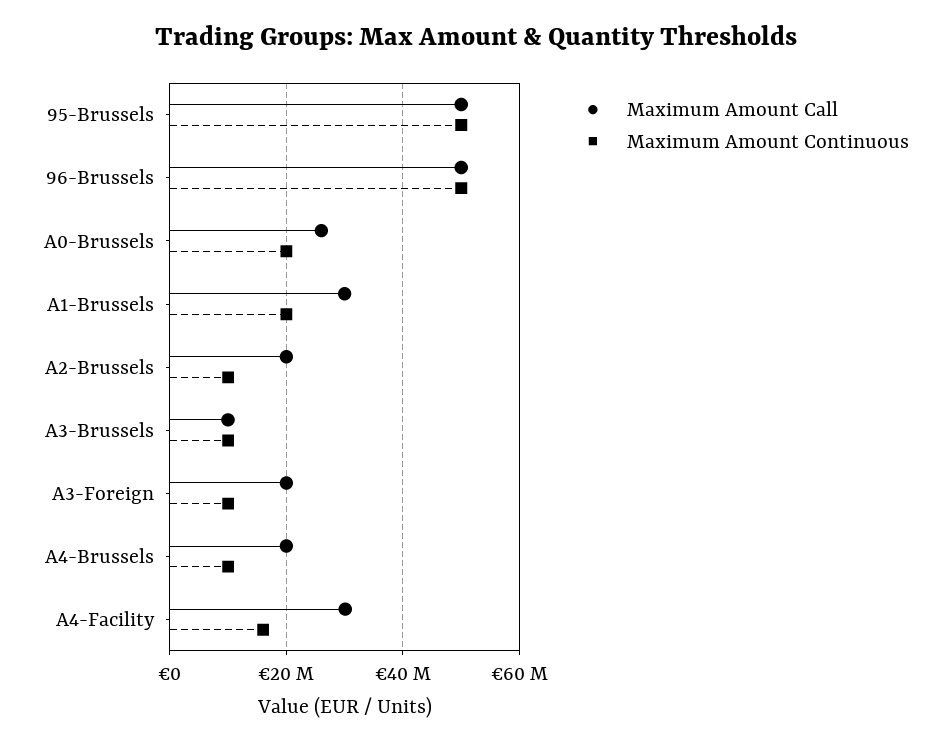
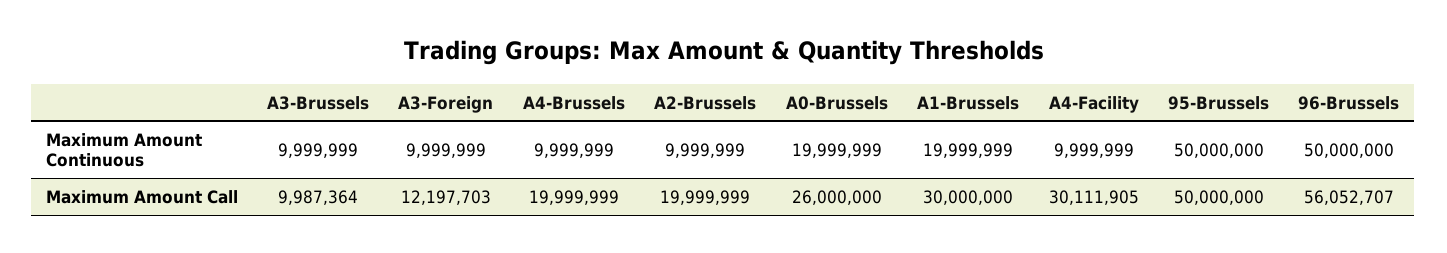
Maximum Amount Call, 96-Brussels: 50000000 -> 56052707
Maximum Amount Call, A3-Foreign: 20000000 -> 12197703
Maximum Amount Continuous, A4-Facility: 16000000 -> 9999999

